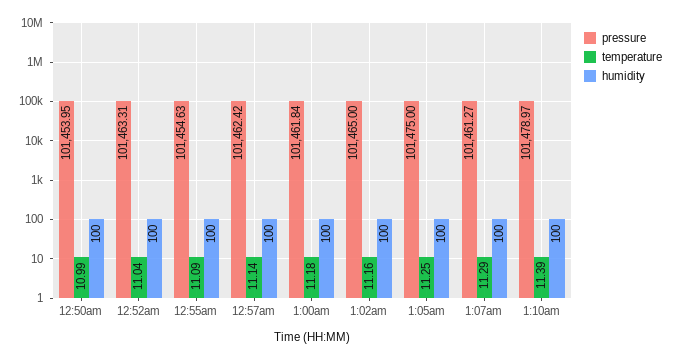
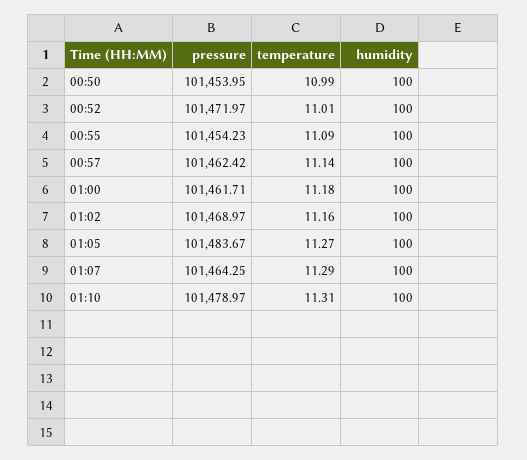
pressure, 12:52am: 101463.31 -> 101471.97
temperature, 12:52am: 11.04 -> 11.01
pressure, 12:55am: 101454.63 -> 101454.23
pressure, 1:00am: 101461.84 -> 101461.71
pressure, 1:02am: 101465 -> 101468.97
pressure, 1:05am: 101475 -> 101483.67
temperature, 1:05am: 11.25 -> 11.27
pressure, 1:07am: 101461.27 -> 101464.25
temperature, 1:10am: 11.39 -> 11.31

